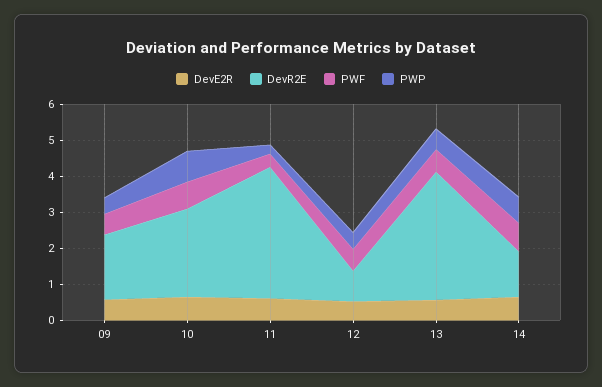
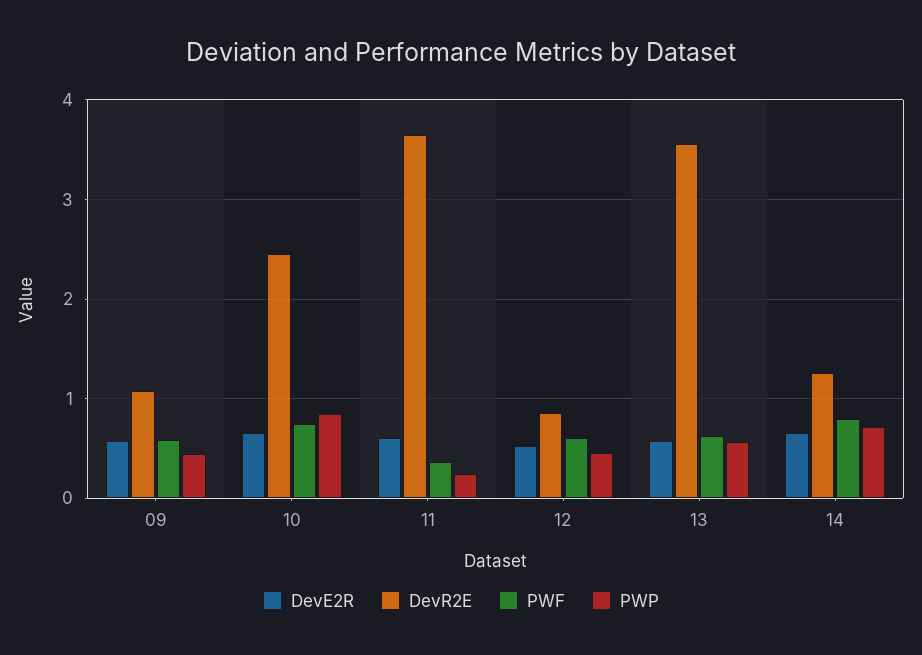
DevR2E, 09: 1.75 -> 1.1

